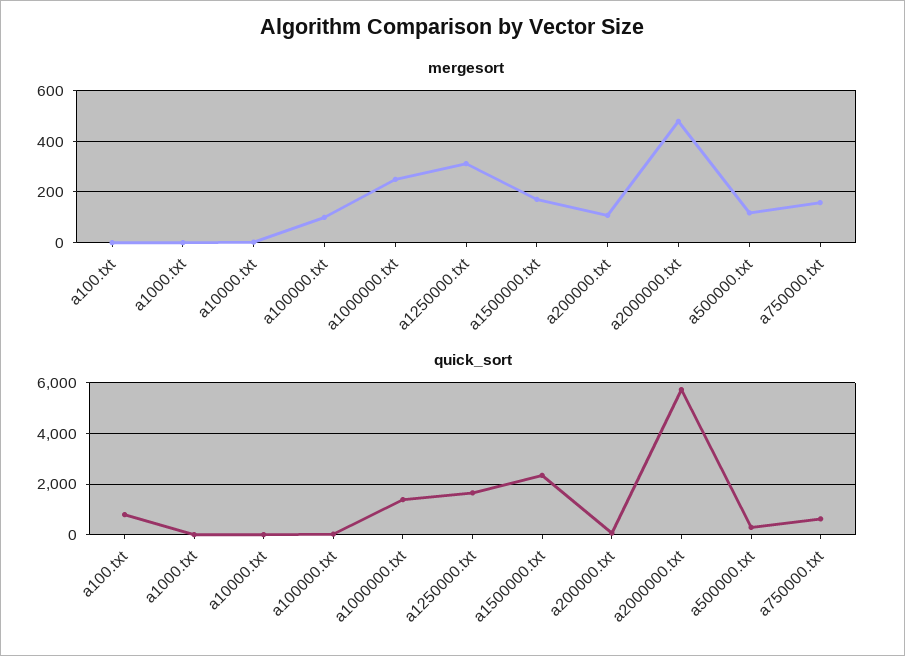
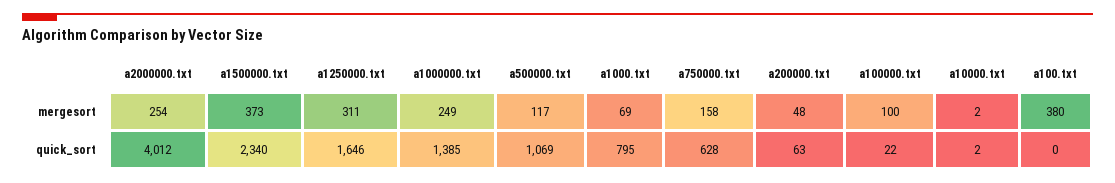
mergesort, a100.txt: 0 -> 380
mergesort, a1000.txt: 0 -> 69
mergesort, a1500000.txt: 175 -> 373
mergesort, a200000.txt: 100 -> 48
mergesort, a2000000.txt: 475 -> 254
quick_sort, a100.txt: 750 -> 0
quick_sort, a1000.txt: 0 -> 795
quick_sort, a2000000.txt: 5750 -> 4012
quick_sort, a500000.txt: 250 -> 1069

